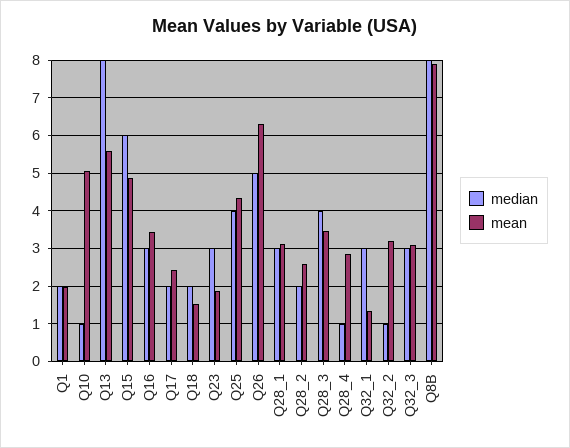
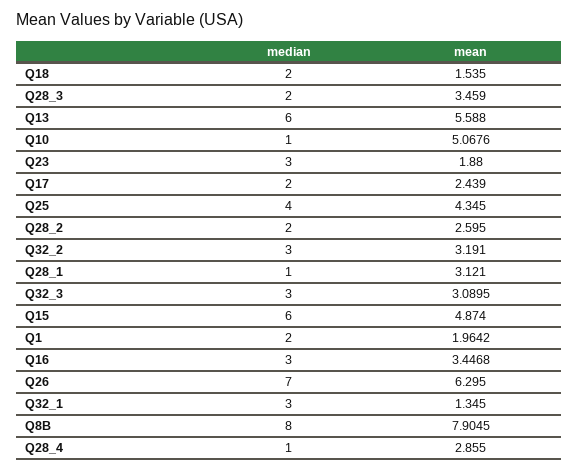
median, Q13: 8 -> 6
median, Q26: 5 -> 7
median, Q28_1: 3 -> 1
median, Q28_3: 4 -> 2
median, Q32_2: 1 -> 3

